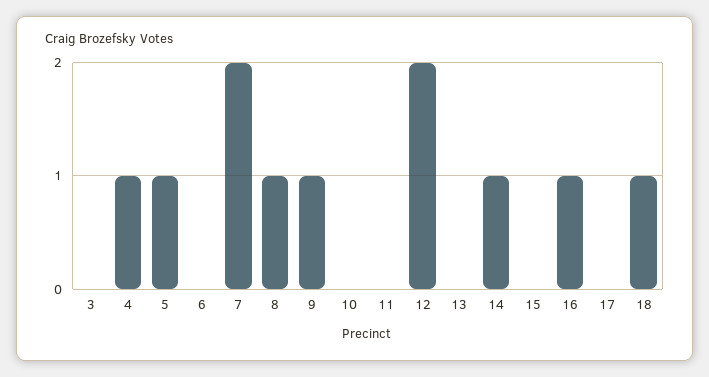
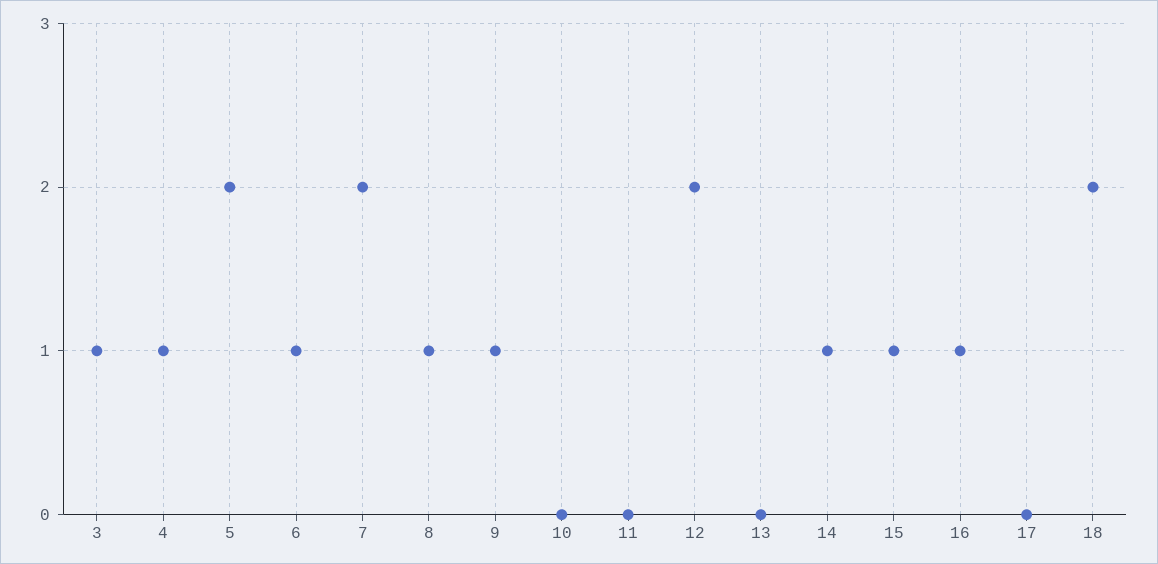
3: 0 -> 1
5: 1 -> 2
6: 0 -> 1
15: 0 -> 1
18: 1 -> 2

